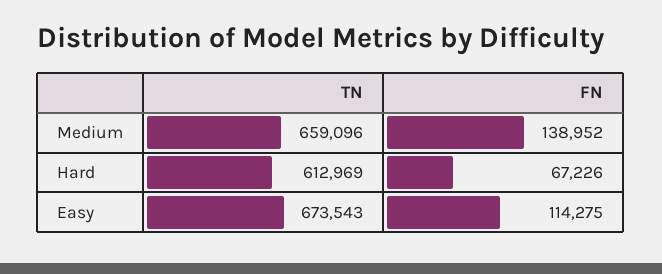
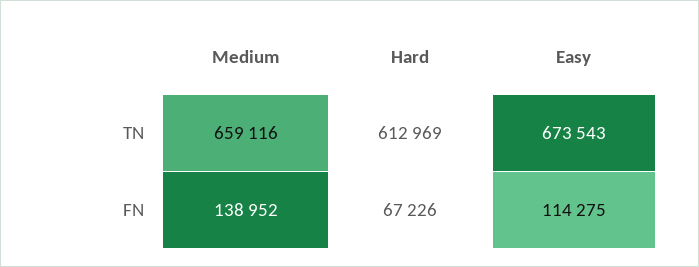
TN, Medium: 659096 -> 659116

